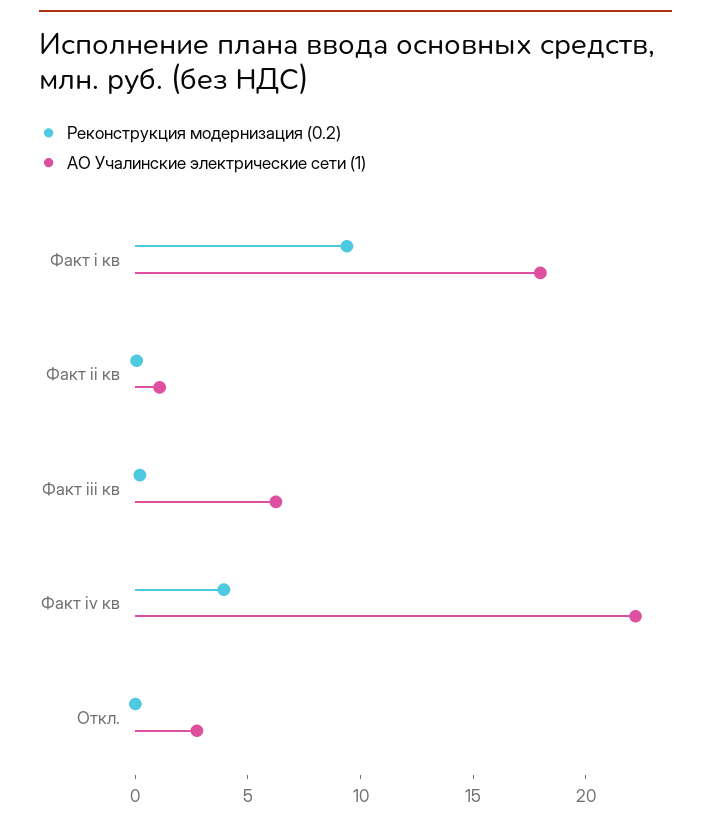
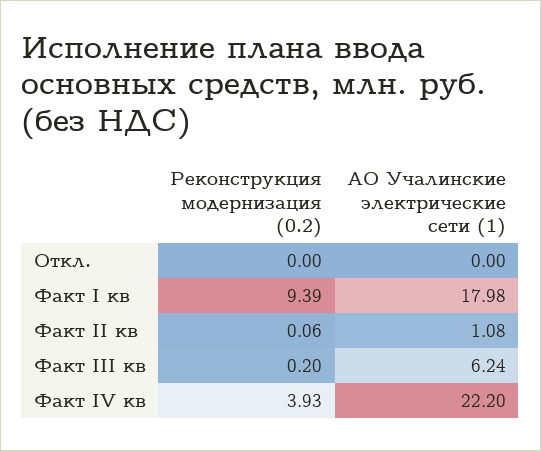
АО Учалинские электрические сети (1), Откл.: 3 -> 0

